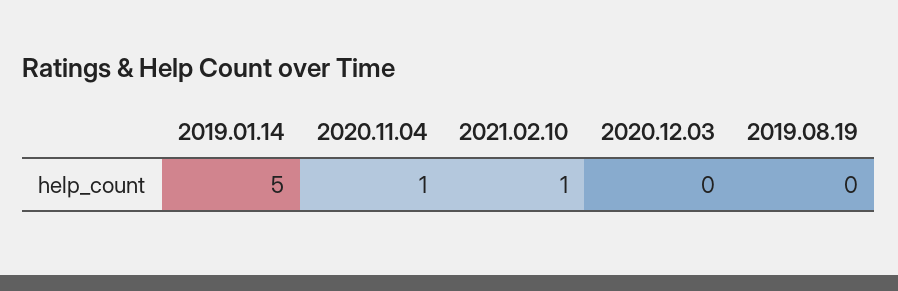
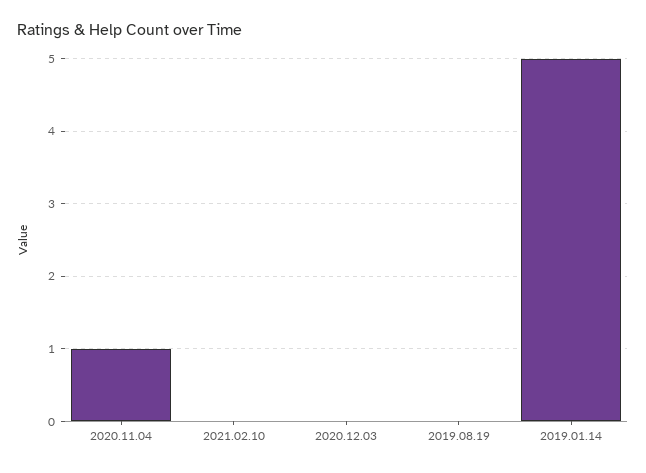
2021.02.10: 1 -> 0

